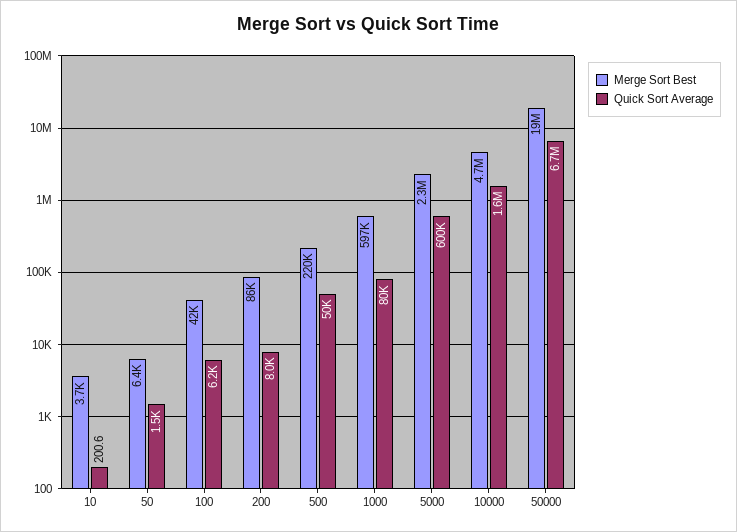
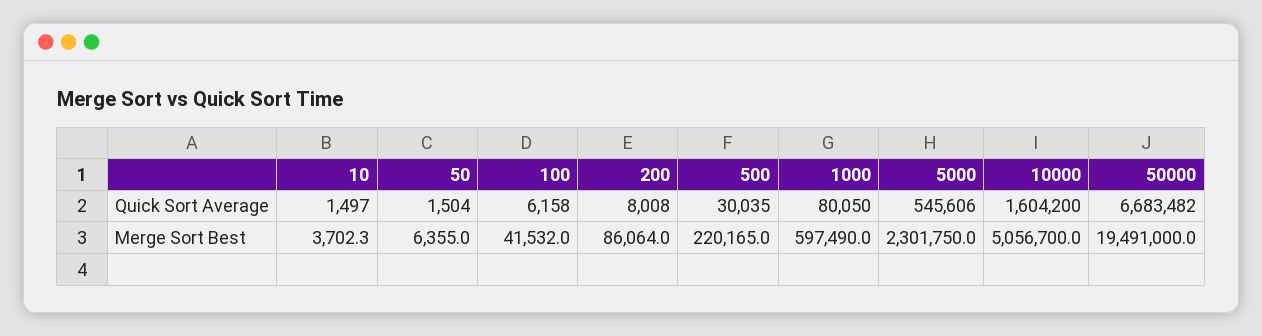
Quick Sort Average, 10: 200.6 -> 1497
Quick Sort Average, 500: 50000 -> 30035
Quick Sort Average, 5000: 600000 -> 545606
Merge Sort Best, 10000: 4700000 -> 5056700

